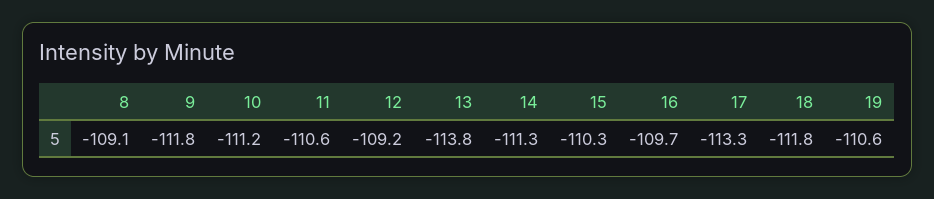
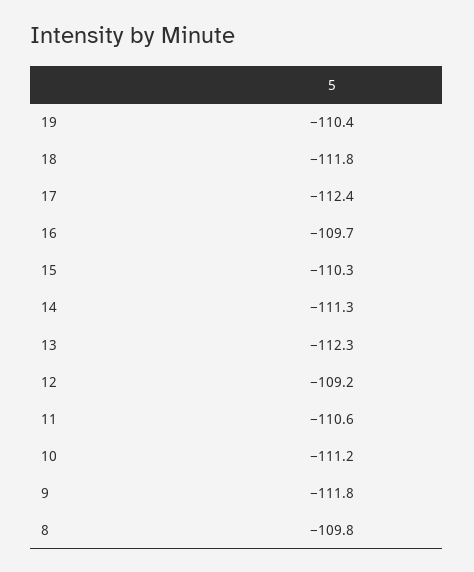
8: -109.1 -> -109.8
13: -113.8 -> -112.3
17: -113.3 -> -112.4
19: -110.6 -> -110.4

